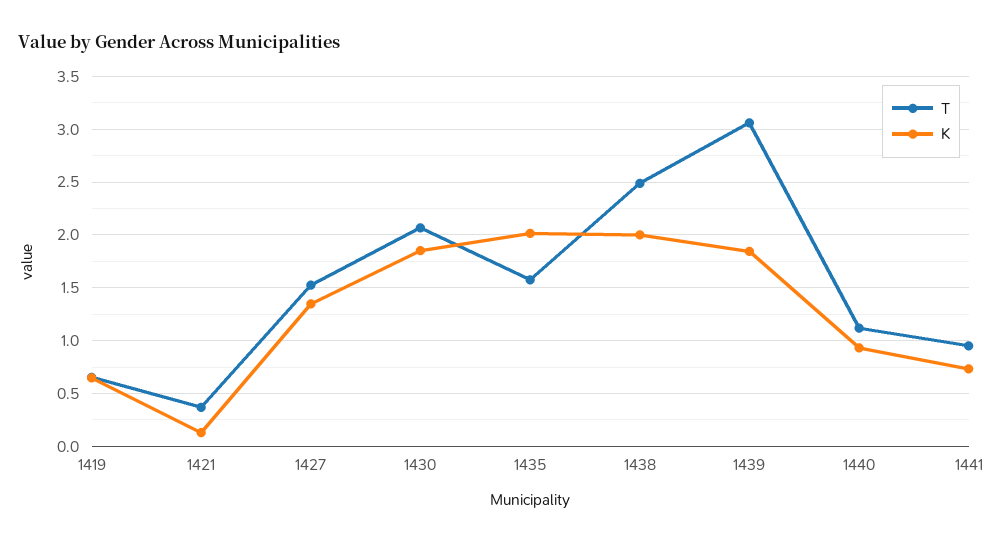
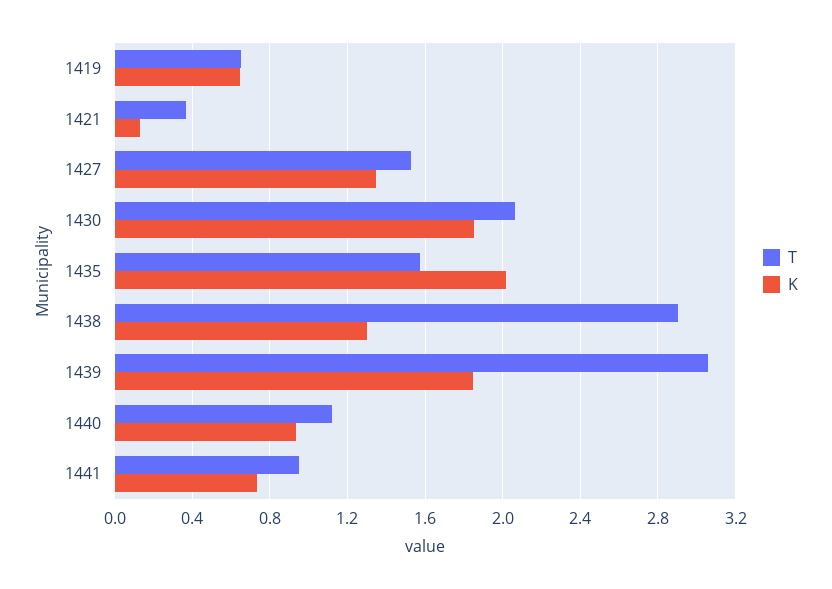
T, 1438: 2.5 -> 2.9
K, 1438: 2 -> 1.3

